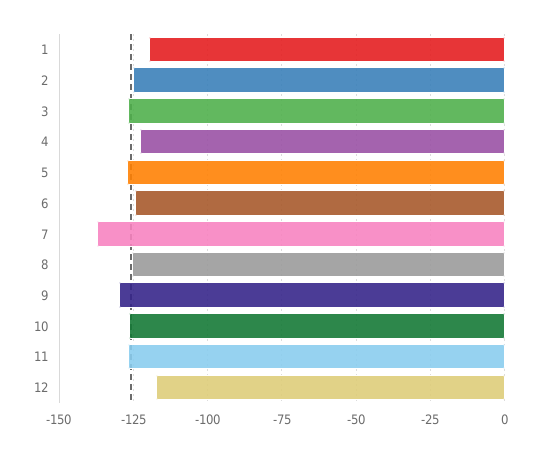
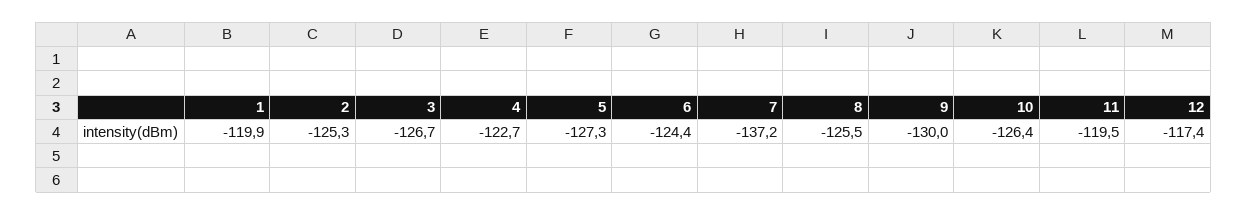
11: -127.5 -> -119.5

